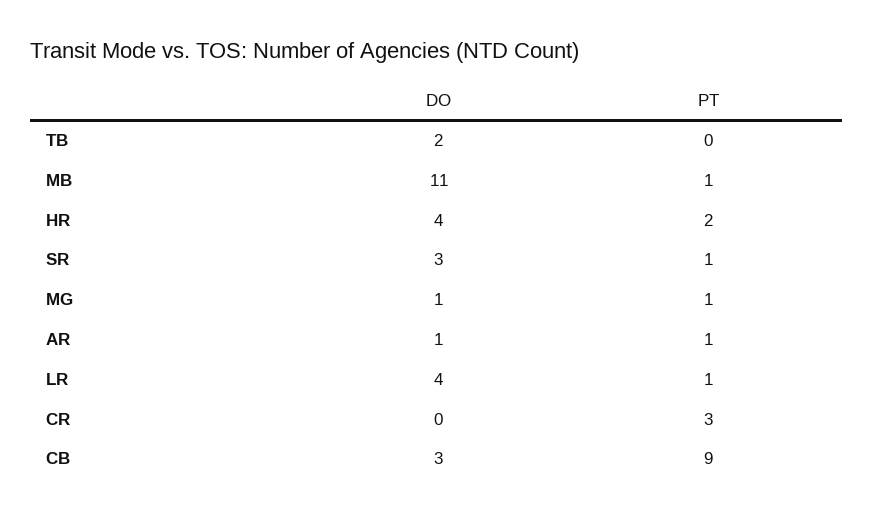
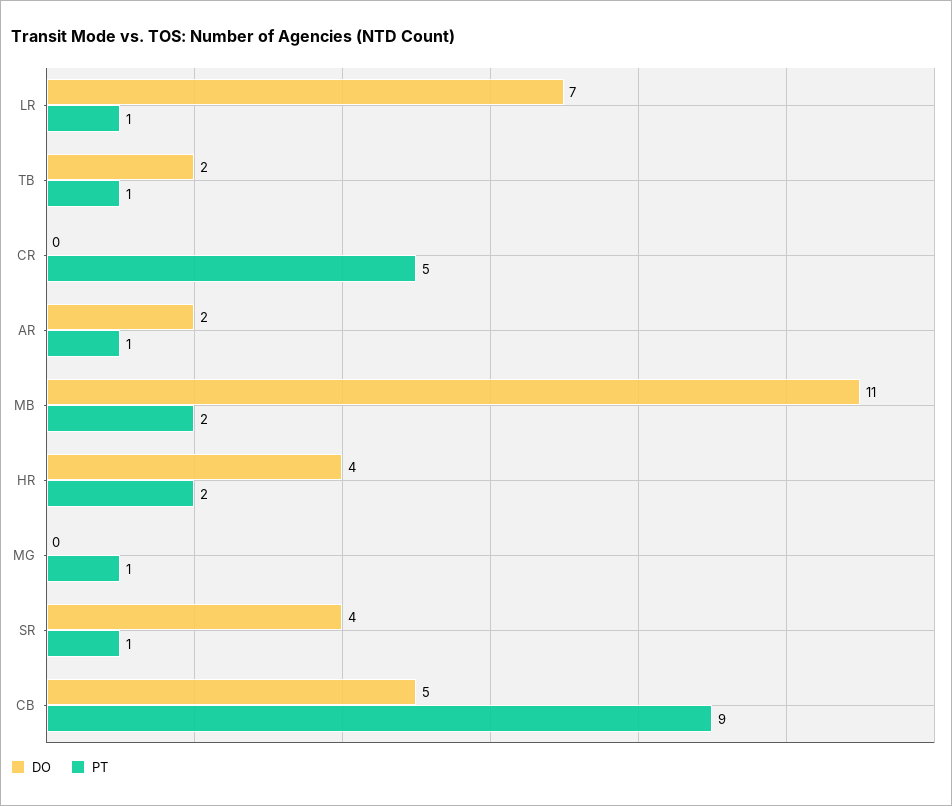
PT, TB: 0 -> 1
PT, MB: 1 -> 2
DO, SR: 3 -> 4
DO, MG: 1 -> 0
DO, AR: 1 -> 2
DO, LR: 4 -> 7
PT, CR: 3 -> 5
DO, CB: 3 -> 5

